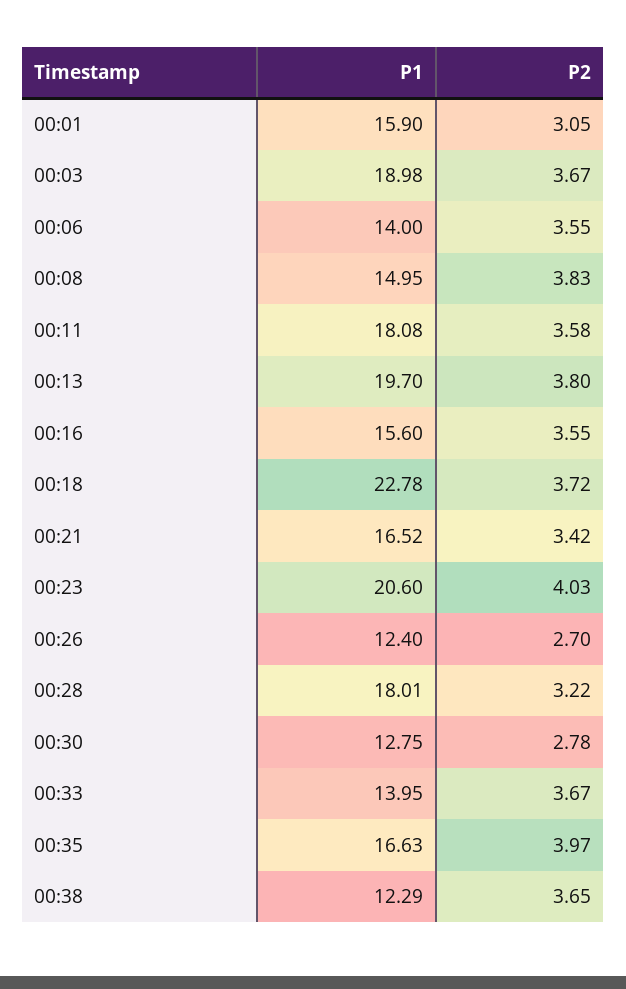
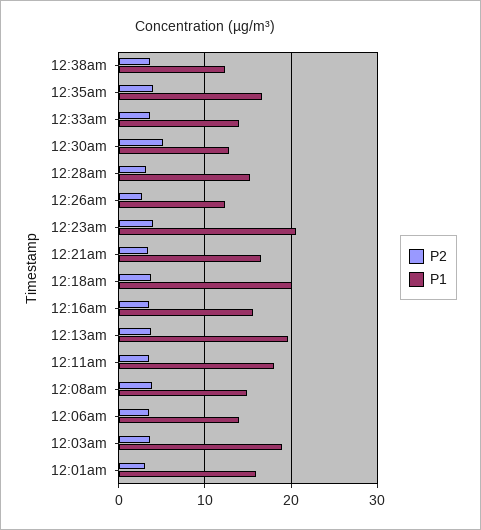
P1, 00:18: 22.78 -> 20
P1, 00:28: 18.01 -> 15
P2, 00:30: 2.78 -> 5

